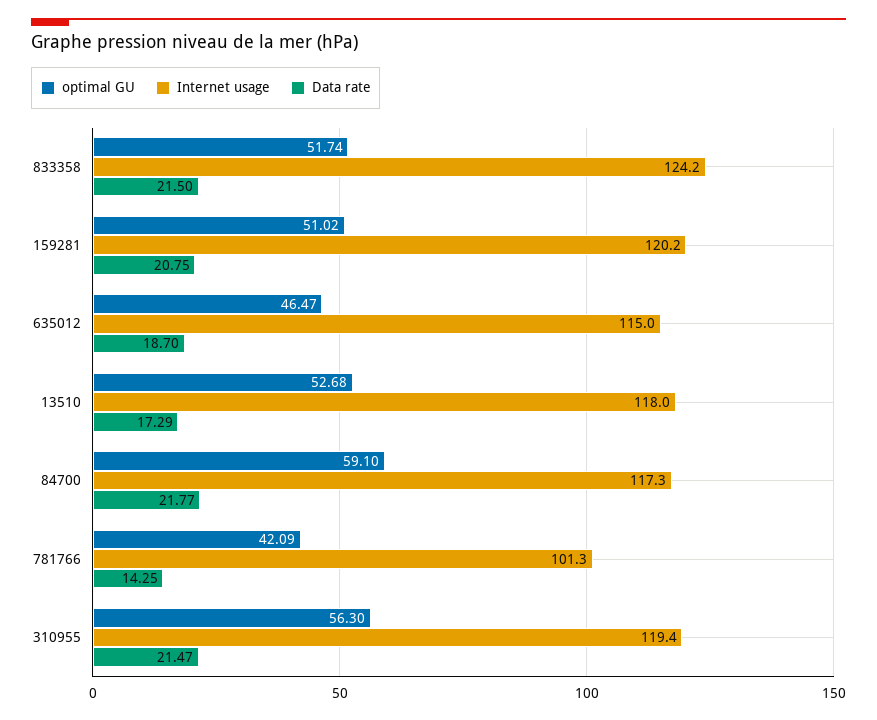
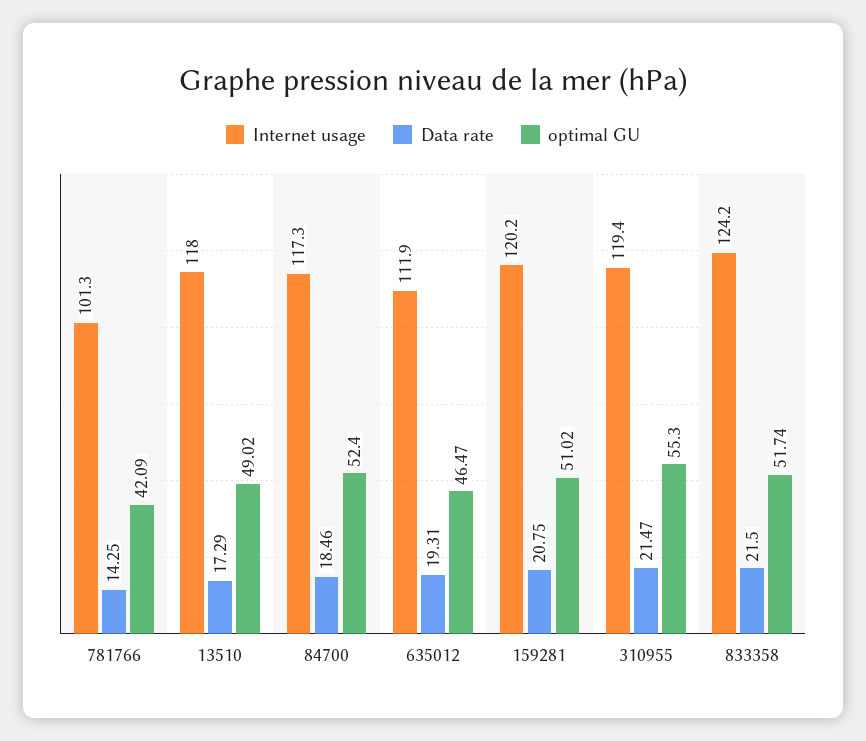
Internet usage, 635012: 115 -> 111.9
Data rate, 635012: 18.7 -> 19.31
optimal GU, 13510: 52.68 -> 49.02
optimal GU, 84700: 59.1 -> 52.4
Data rate, 84700: 21.77 -> 18.46
optimal GU, 310955: 56.3 -> 55.3

